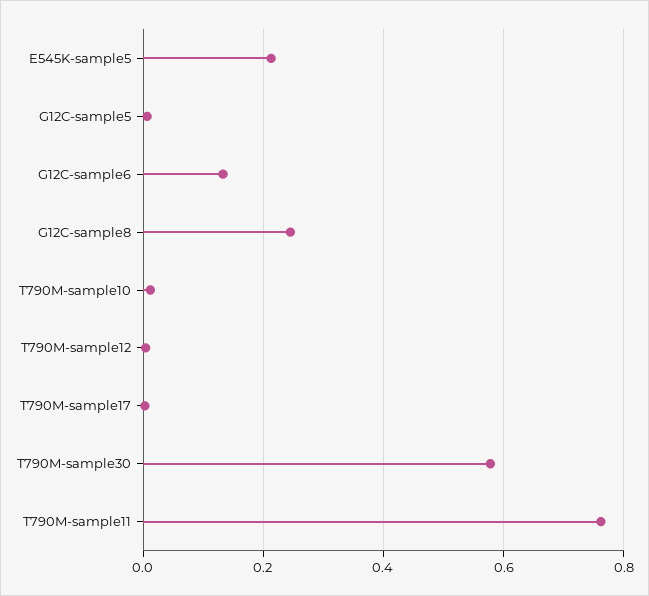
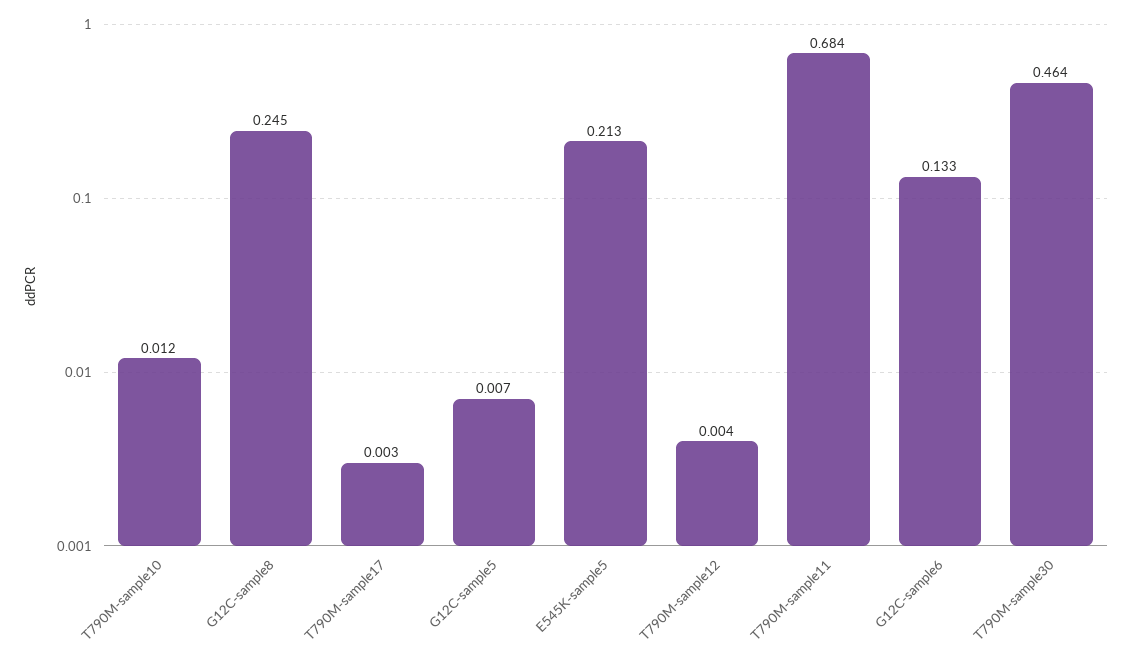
T790M-sample30: 0.58 -> 0.464
T790M-sample11: 0.76 -> 0.684

